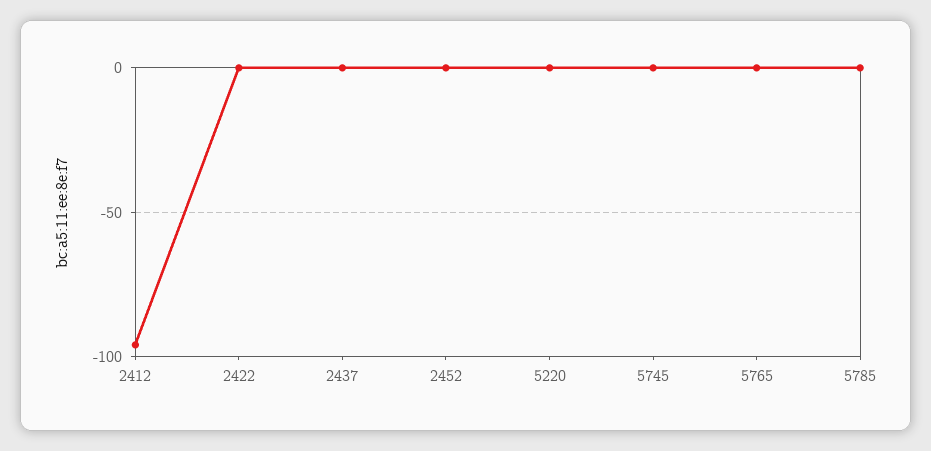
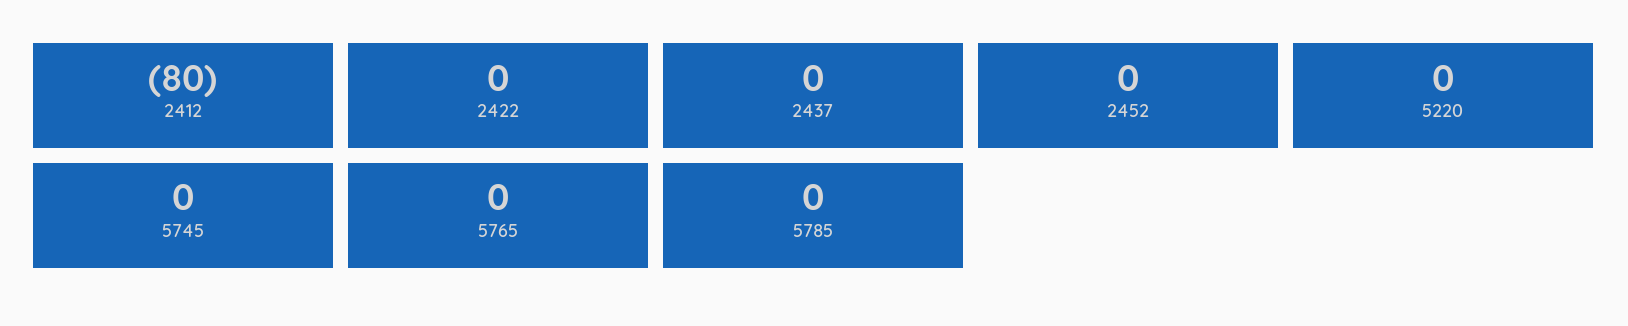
2412: -95 -> -80

